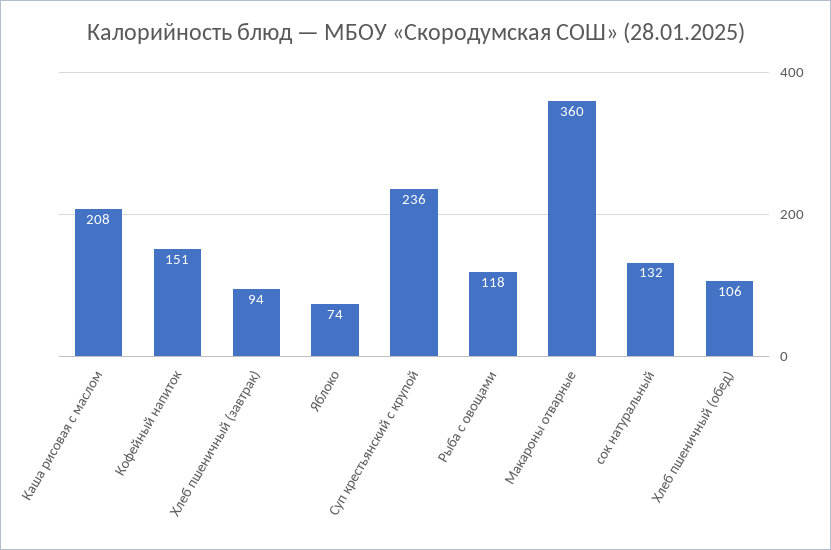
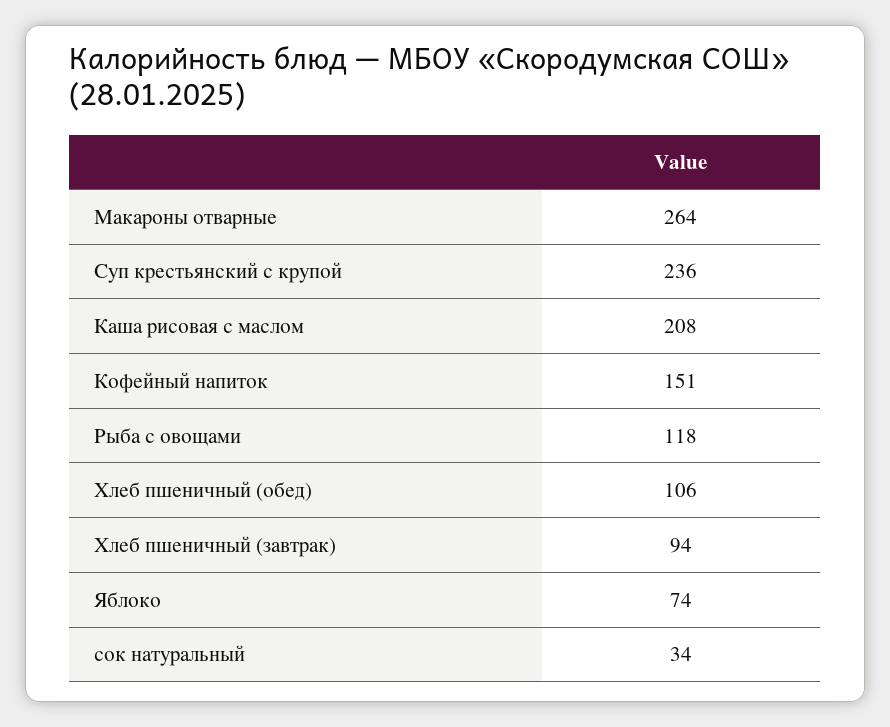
Макароны отварные: 360 -> 264
сок натуральный: 132 -> 34

